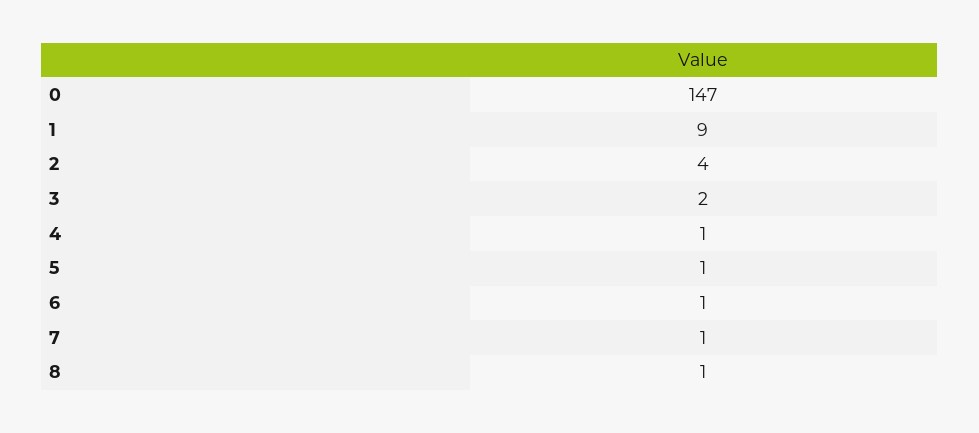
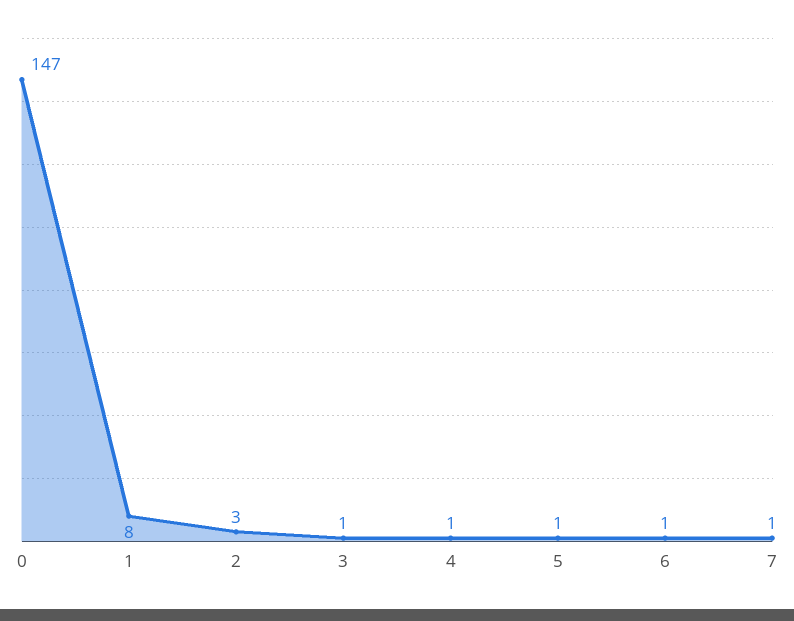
1: 9 -> 8
2: 4 -> 3
3: 2 -> 1
8: 1 -> none

